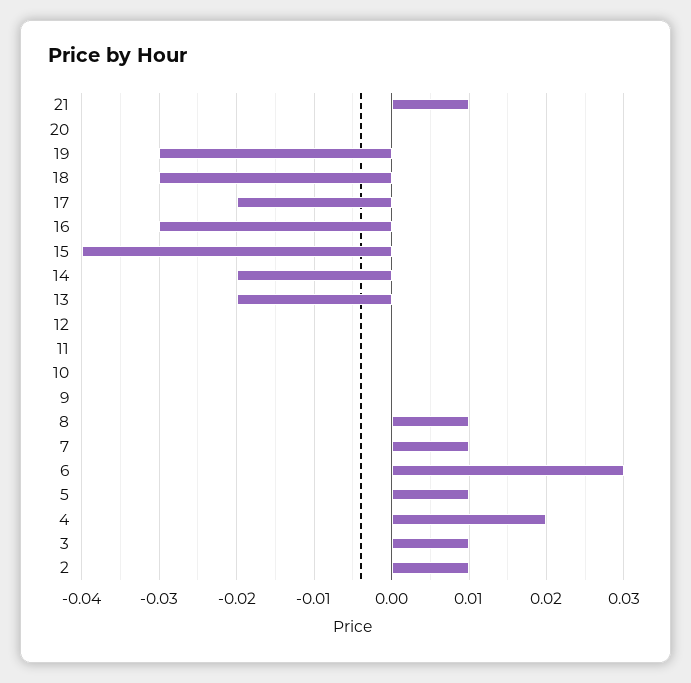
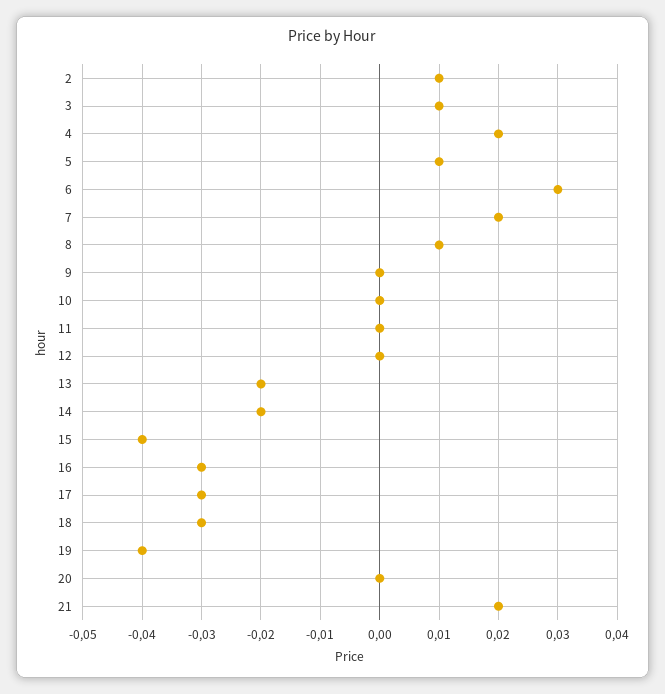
21: 0.01 -> 0.02
19: -0.03 -> -0.04
17: -0.02 -> -0.03
7: 0.01 -> 0.02

